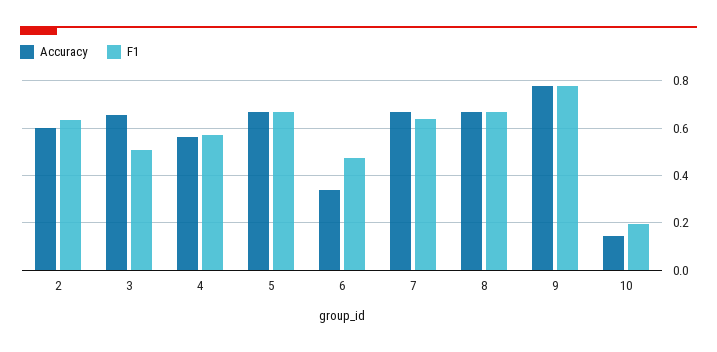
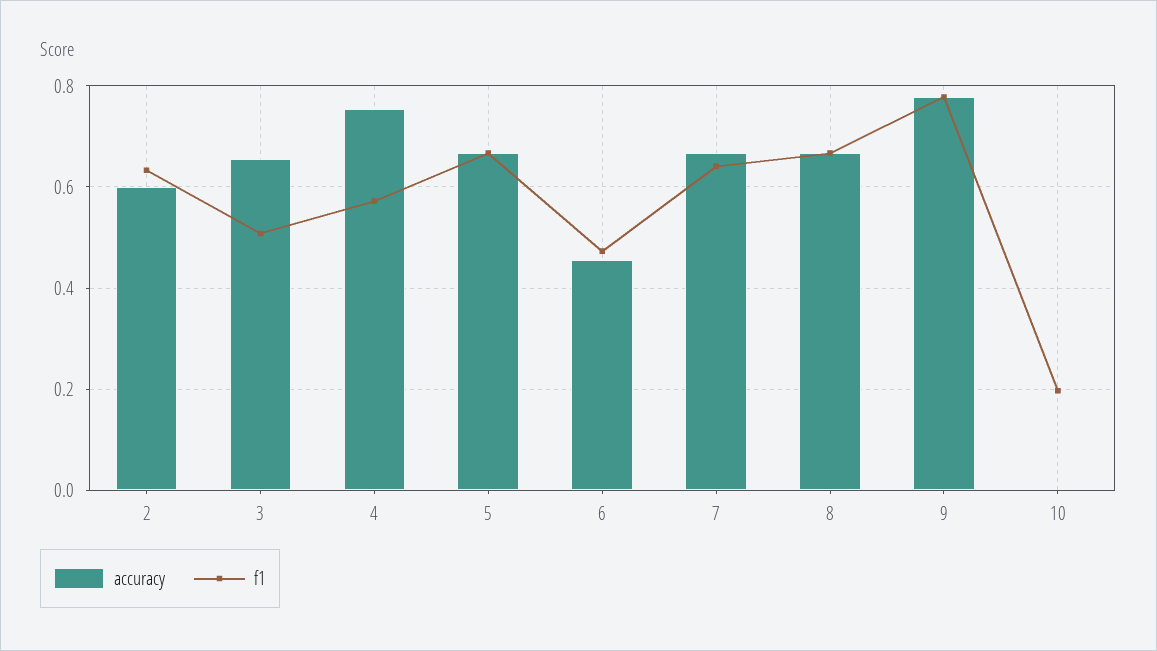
Accuracy, 4: 0.55 -> 0.76
Accuracy, 6: 0.35 -> 0.46
Accuracy, 10: 0.15 -> 0

